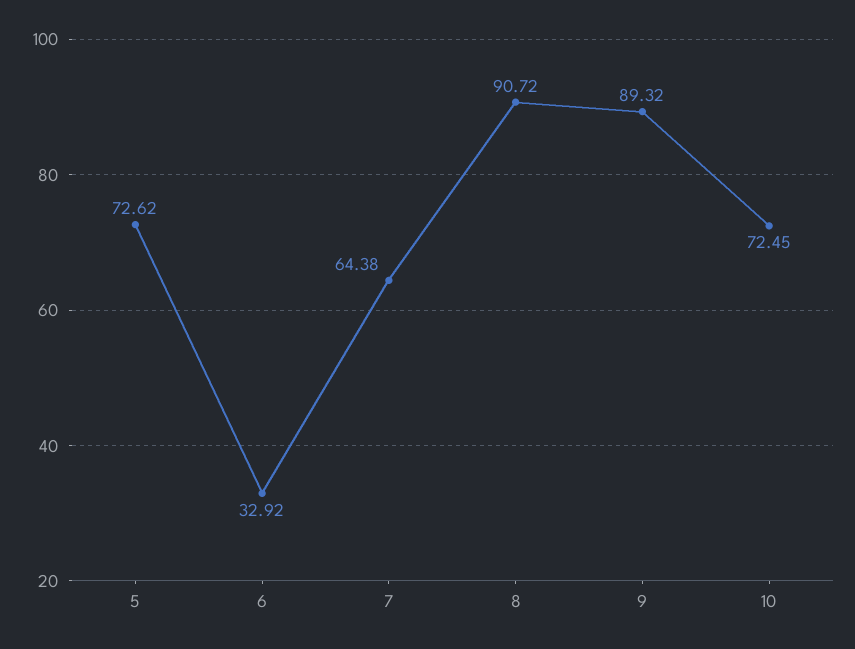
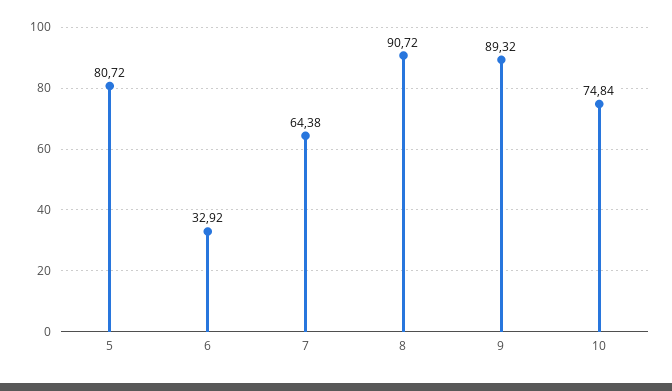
5: 72.62 -> 80.72
10: 72.45 -> 74.84

